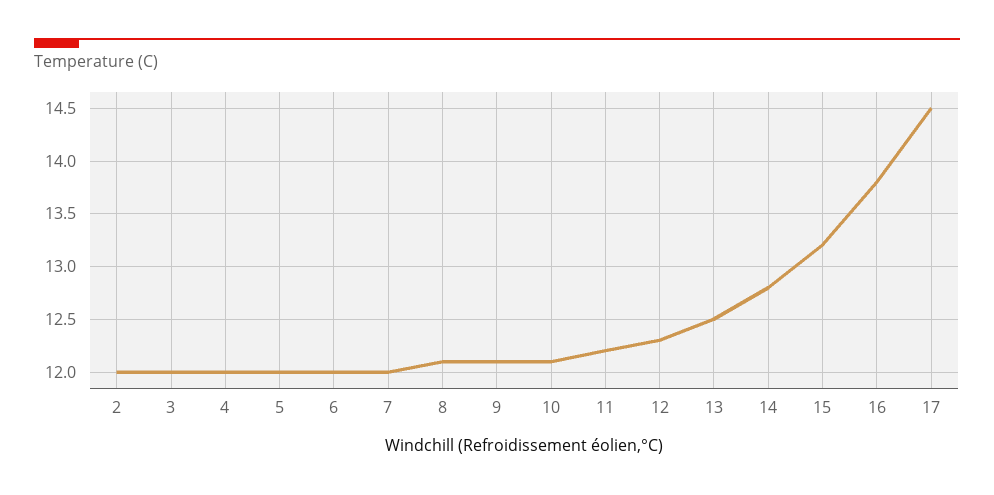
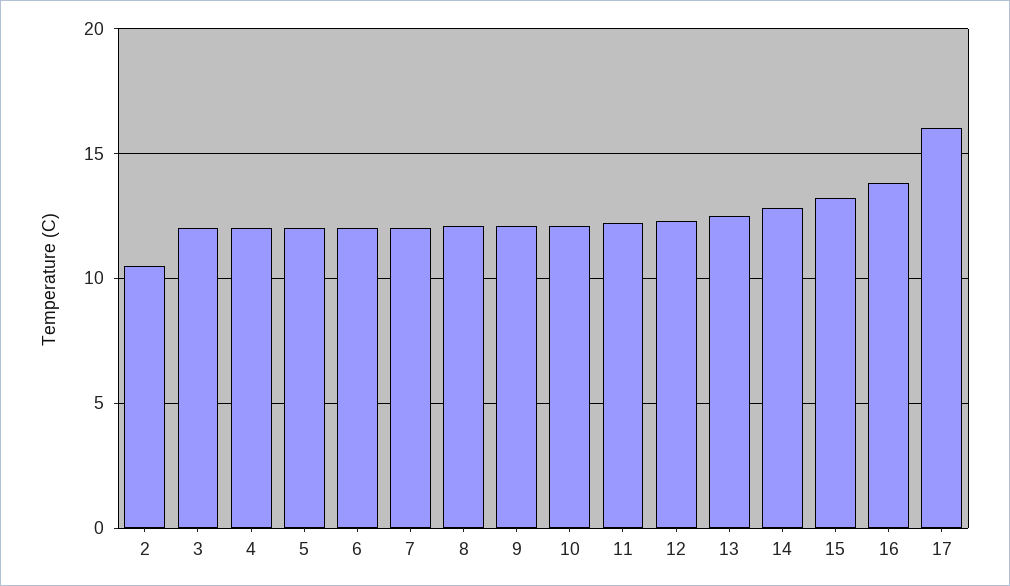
2: 12 -> 10.5
17: 14.5 -> 16

